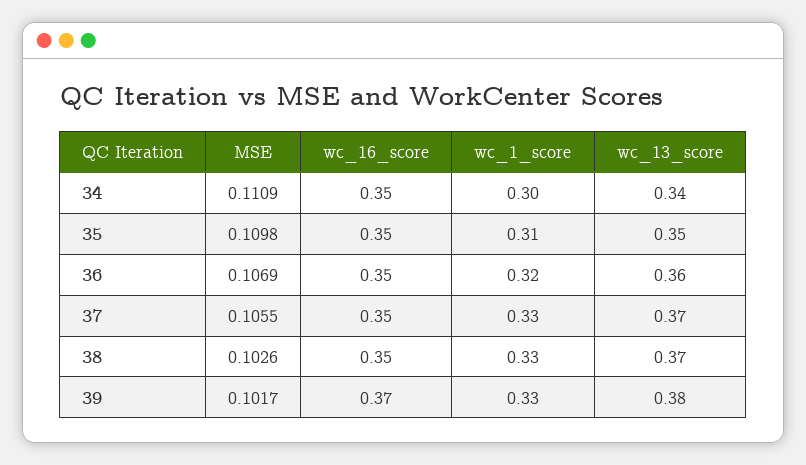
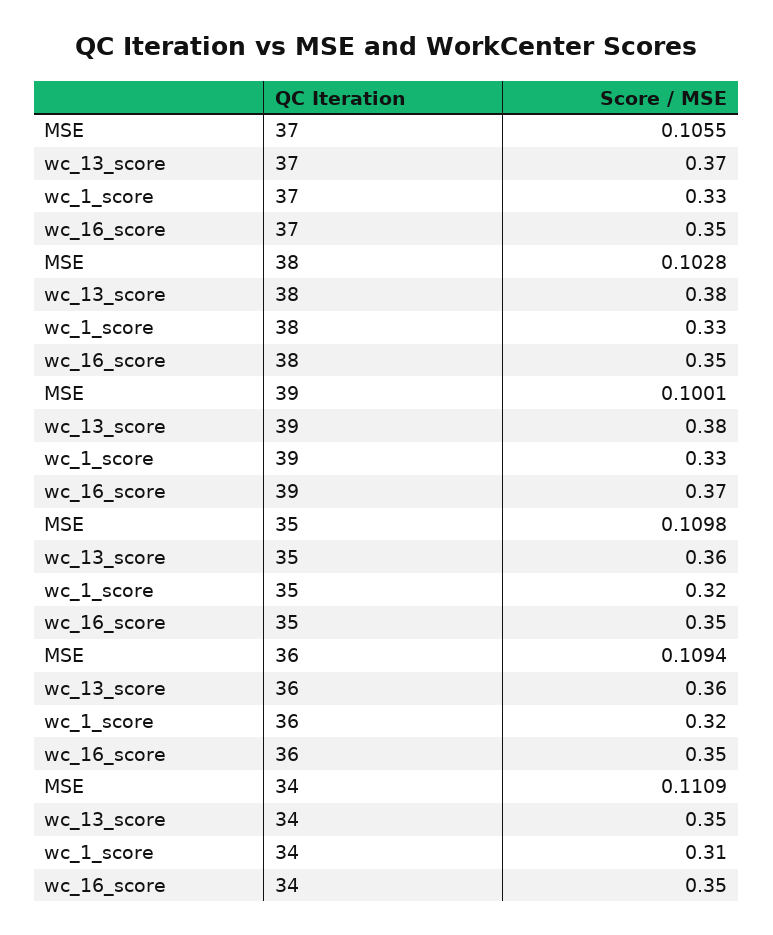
wc_1_score, 34: 0.3 -> 0.31
wc_13_score, 34: 0.34 -> 0.35
wc_1_score, 35: 0.31 -> 0.32
wc_13_score, 35: 0.35 -> 0.36
MSE, 36: 0.1069 -> 0.1094
MSE, 38: 0.1026 -> 0.1028
wc_13_score, 38: 0.37 -> 0.38
MSE, 39: 0.1017 -> 0.1001

